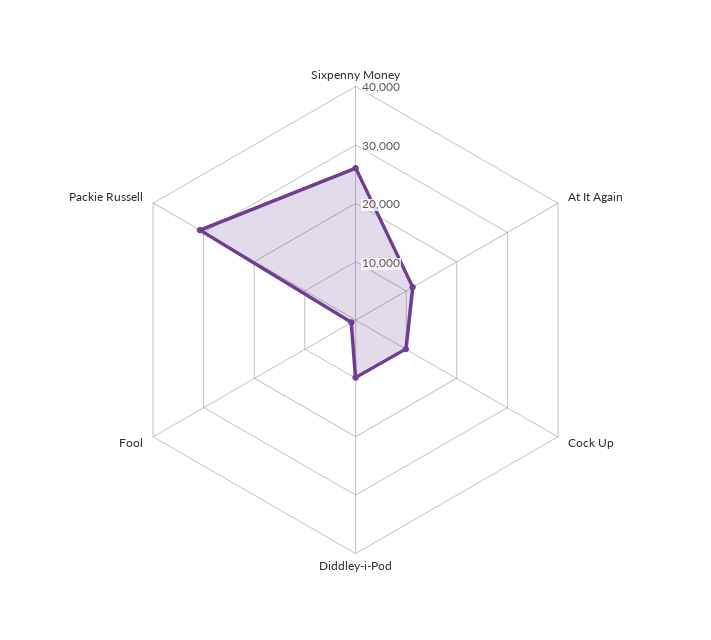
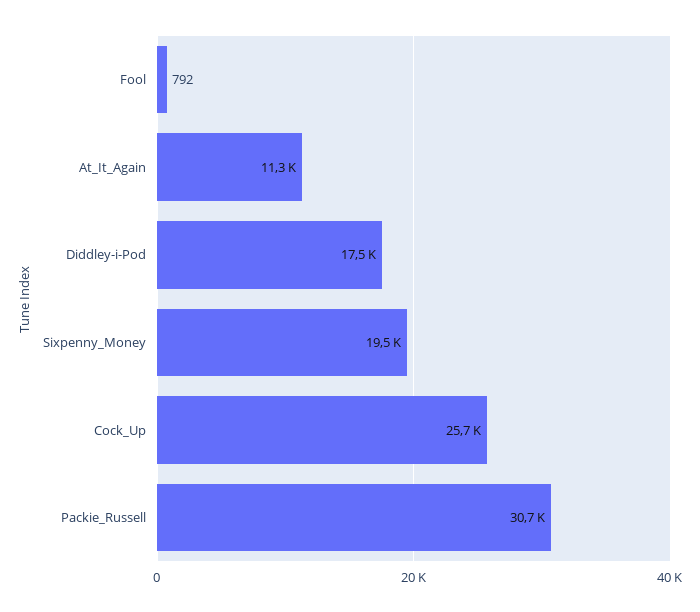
Sixpenny Money: 26000 -> 19500
Cock Up: 10000 -> 25700
Diddley-i-Pod: 10000 -> 17500

